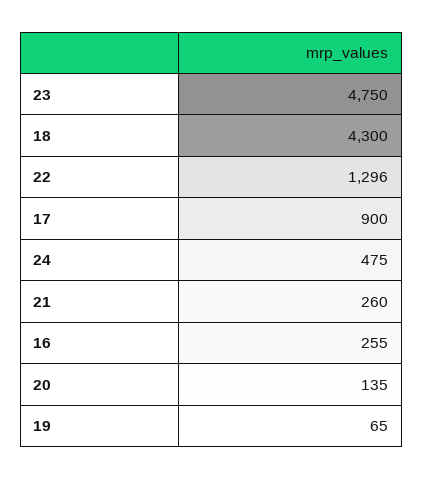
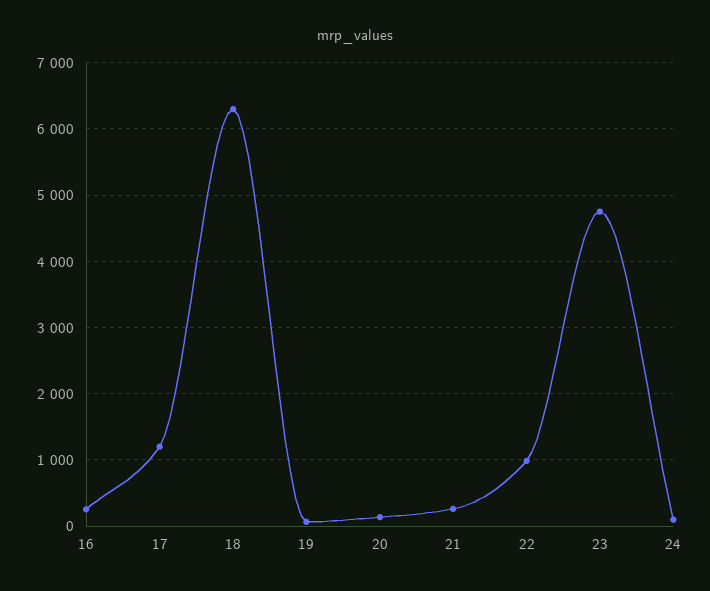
18: 4300 -> 6300
22: 1296 -> 1000
17: 900 -> 1200
24: 475 -> 100

